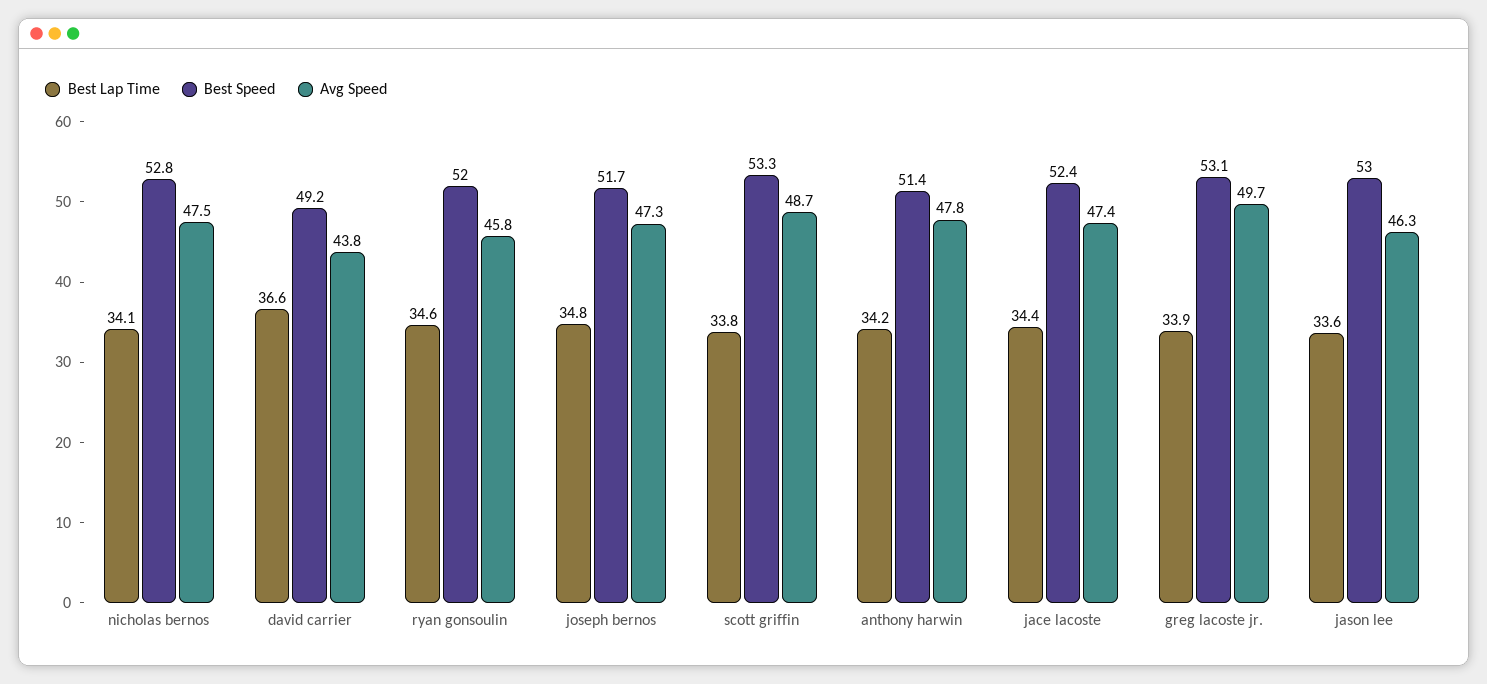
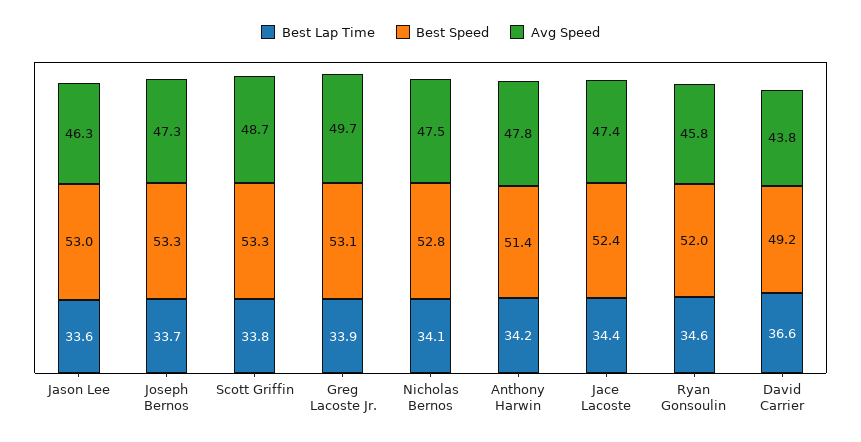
Best Lap Time, joseph bernos: 34.8 -> 33.7
Best Speed, joseph bernos: 51.7 -> 53.3

